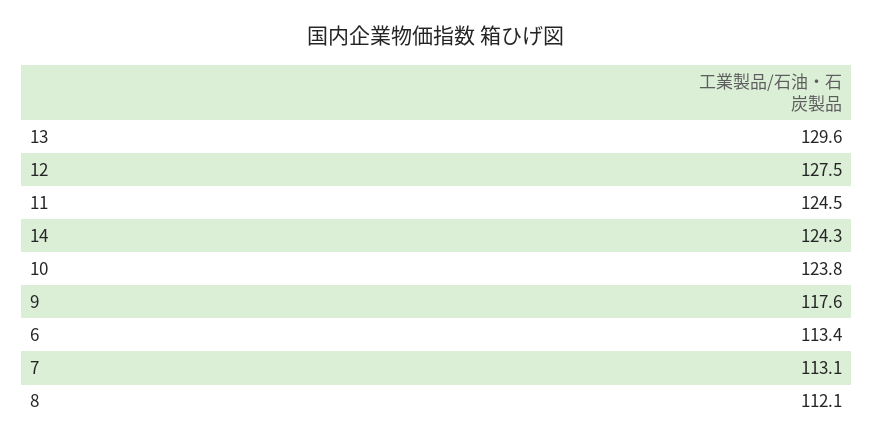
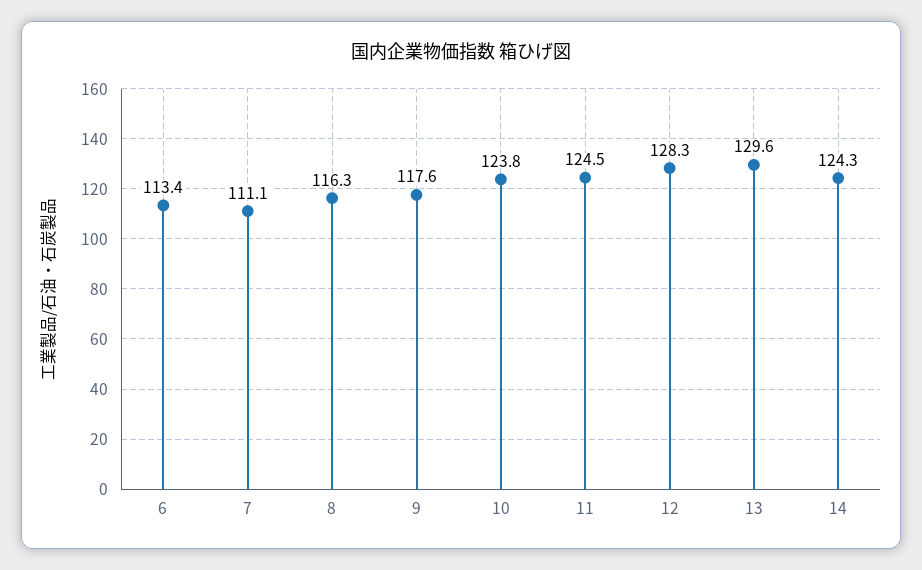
12: 127.5 -> 128.3
7: 113.1 -> 111.1
8: 112.1 -> 116.3

